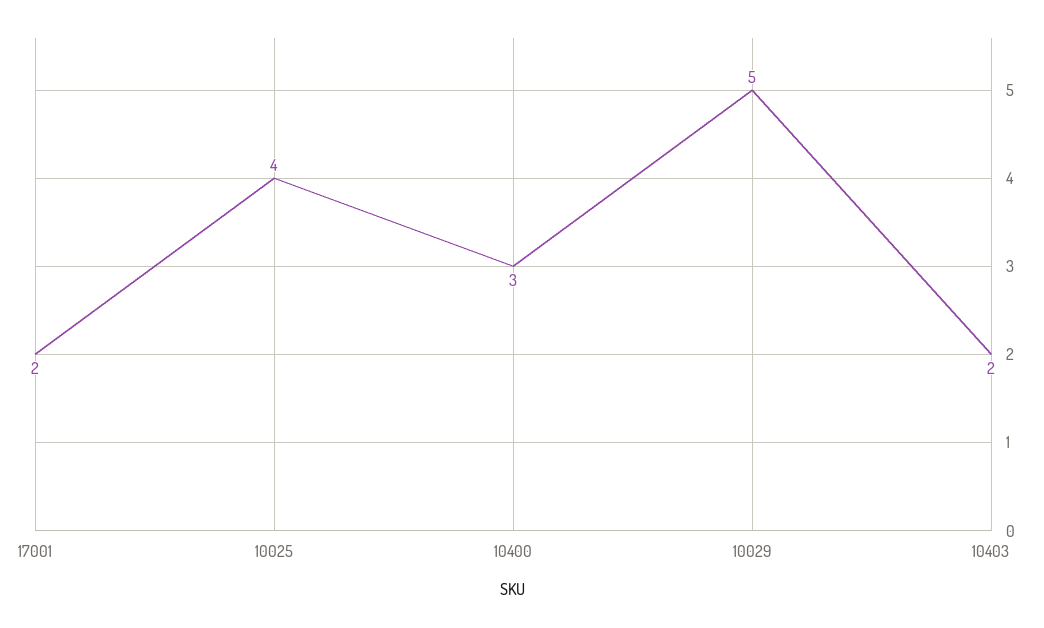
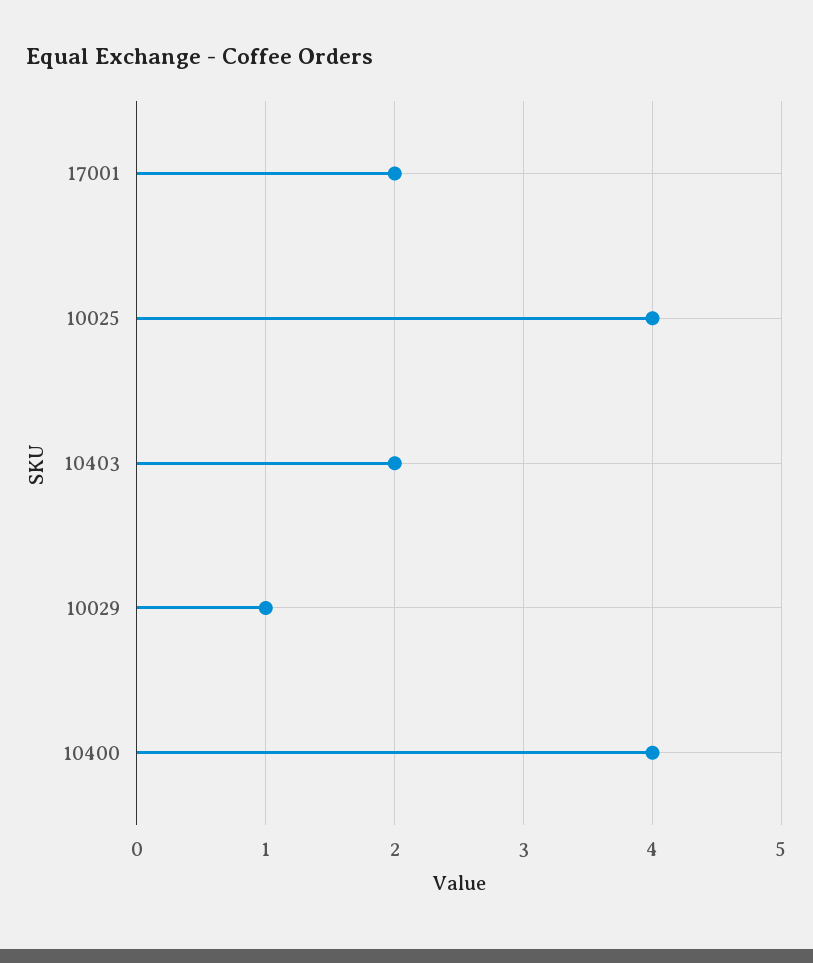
10400: 3 -> 4
10029: 5 -> 1

